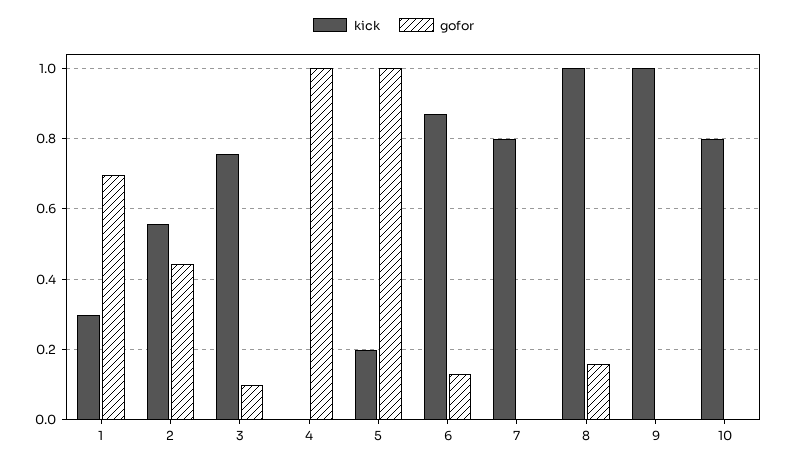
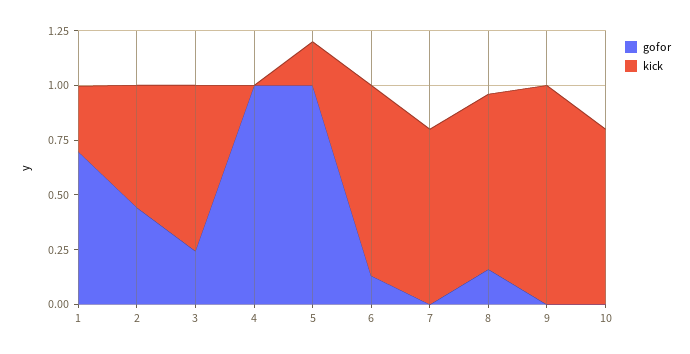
gofor, 3: 0.1 -> 0.25
kick, 8: 1 -> 0.8

